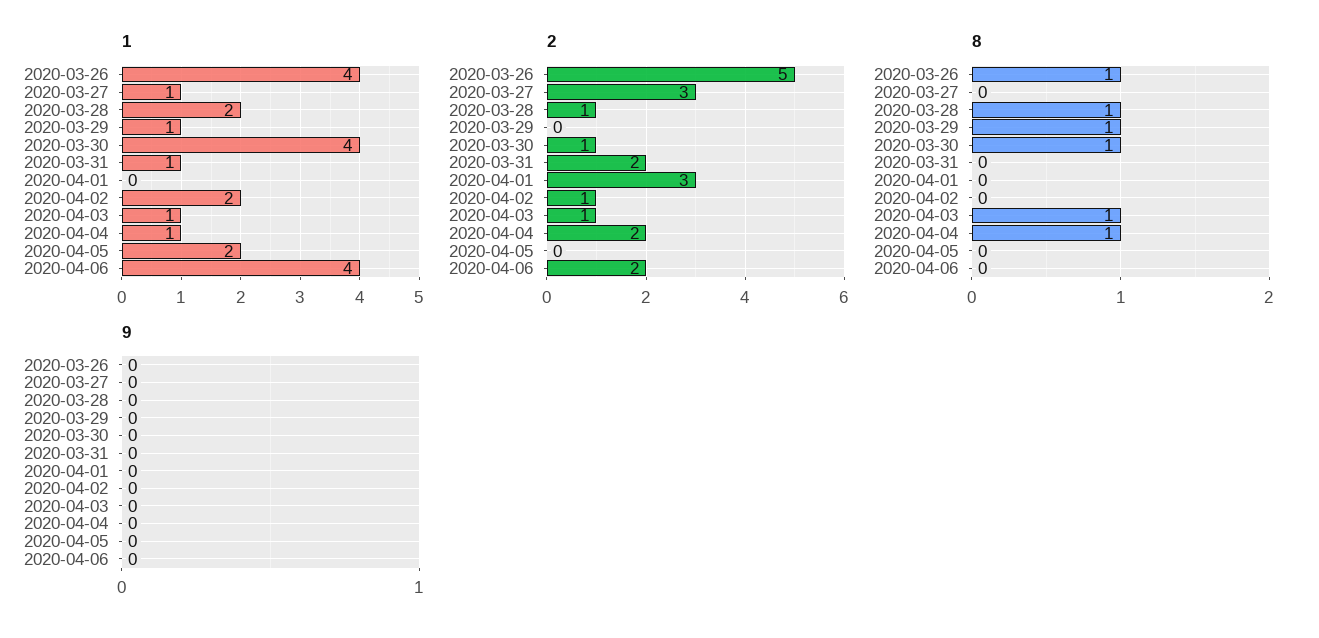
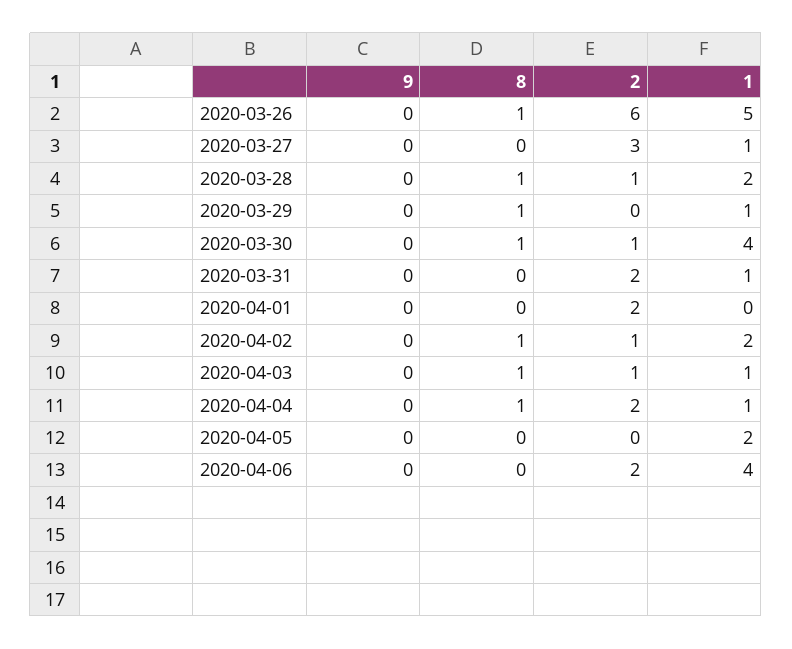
1, 2020-03-26: 4 -> 5
2, 2020-03-26: 5 -> 6
2, 2020-04-01: 3 -> 2
8, 2020-04-02: 0 -> 1

